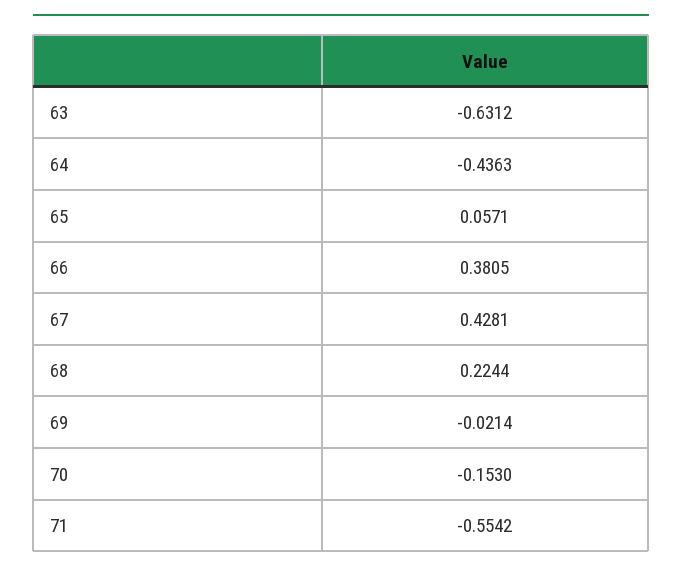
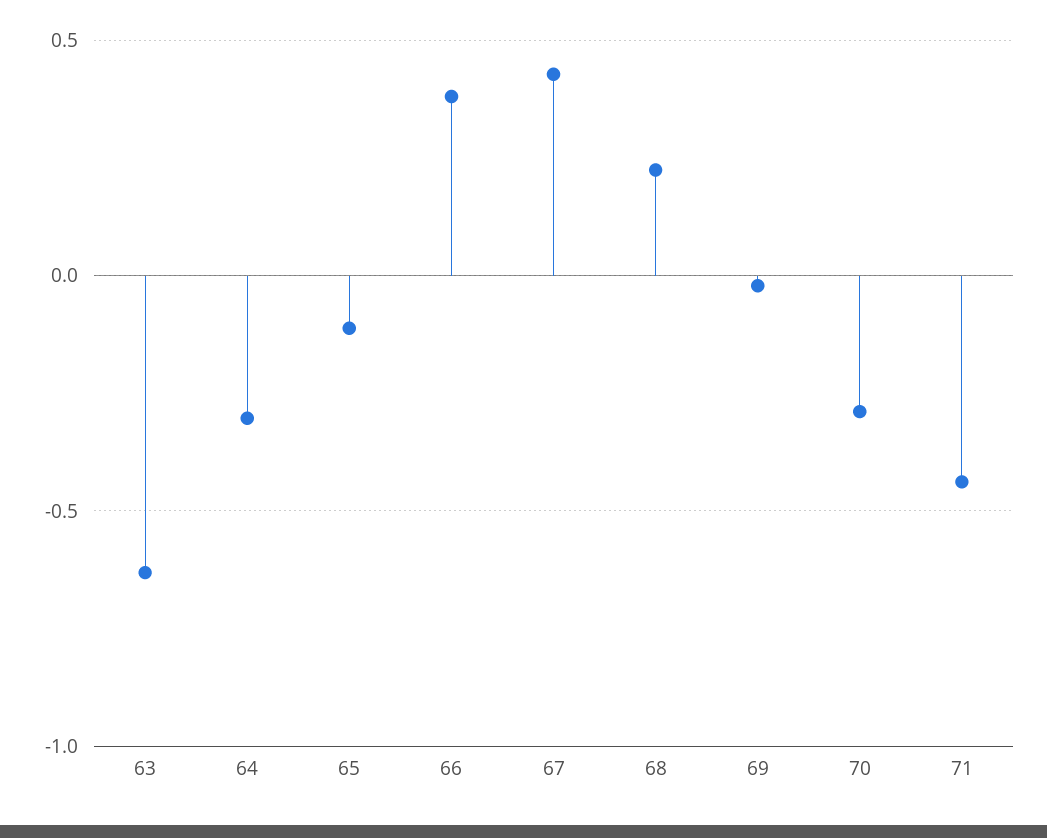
64: -0.4363 -> -0.3
65: 0.0571 -> -0.1
70: -0.153 -> -0.3
71: -0.5542 -> -0.45

